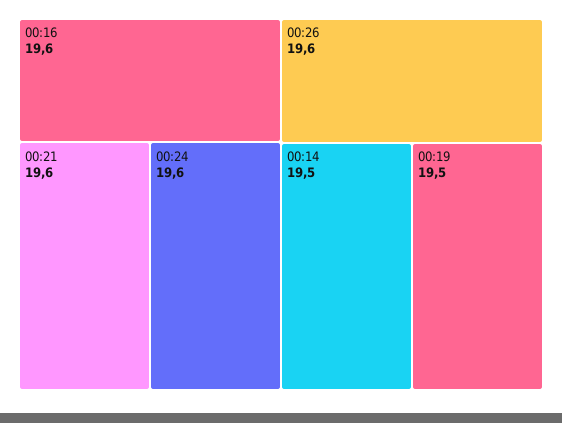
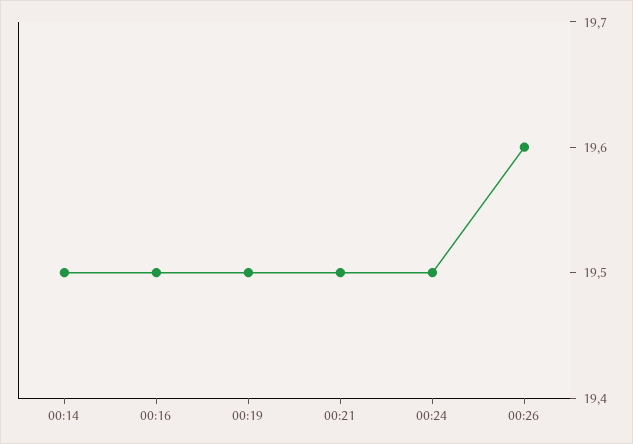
00:16: 19.6 -> 19.5
00:21: 19.6 -> 19.5
00:24: 19.6 -> 19.5

